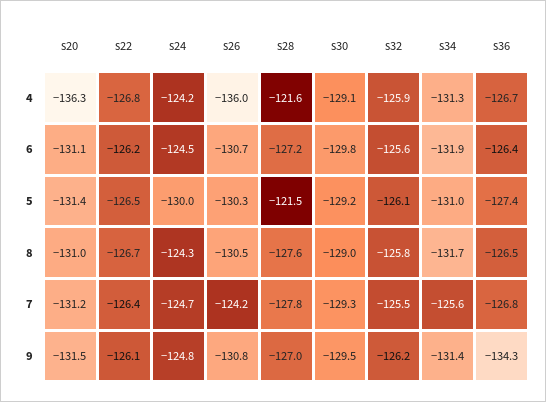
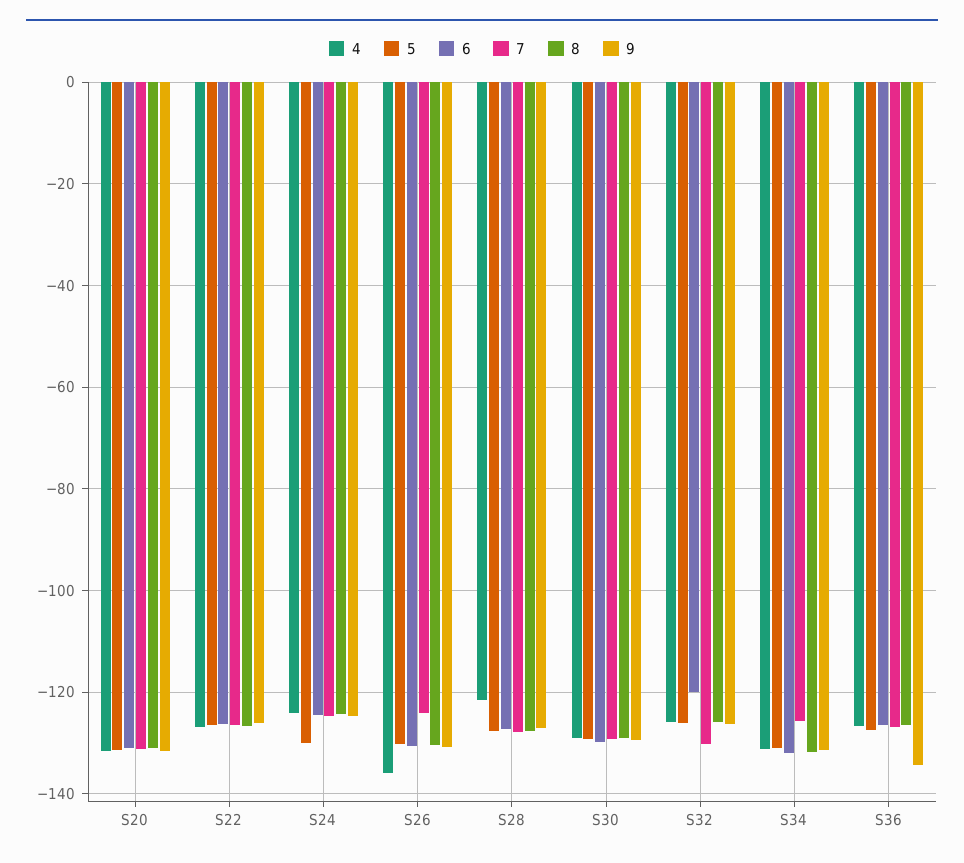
4, s20: -136.3 -> -132
6, s32: -125.6 -> -120
5, s28: -121.5 -> -128
7, s32: -125.5 -> -130

